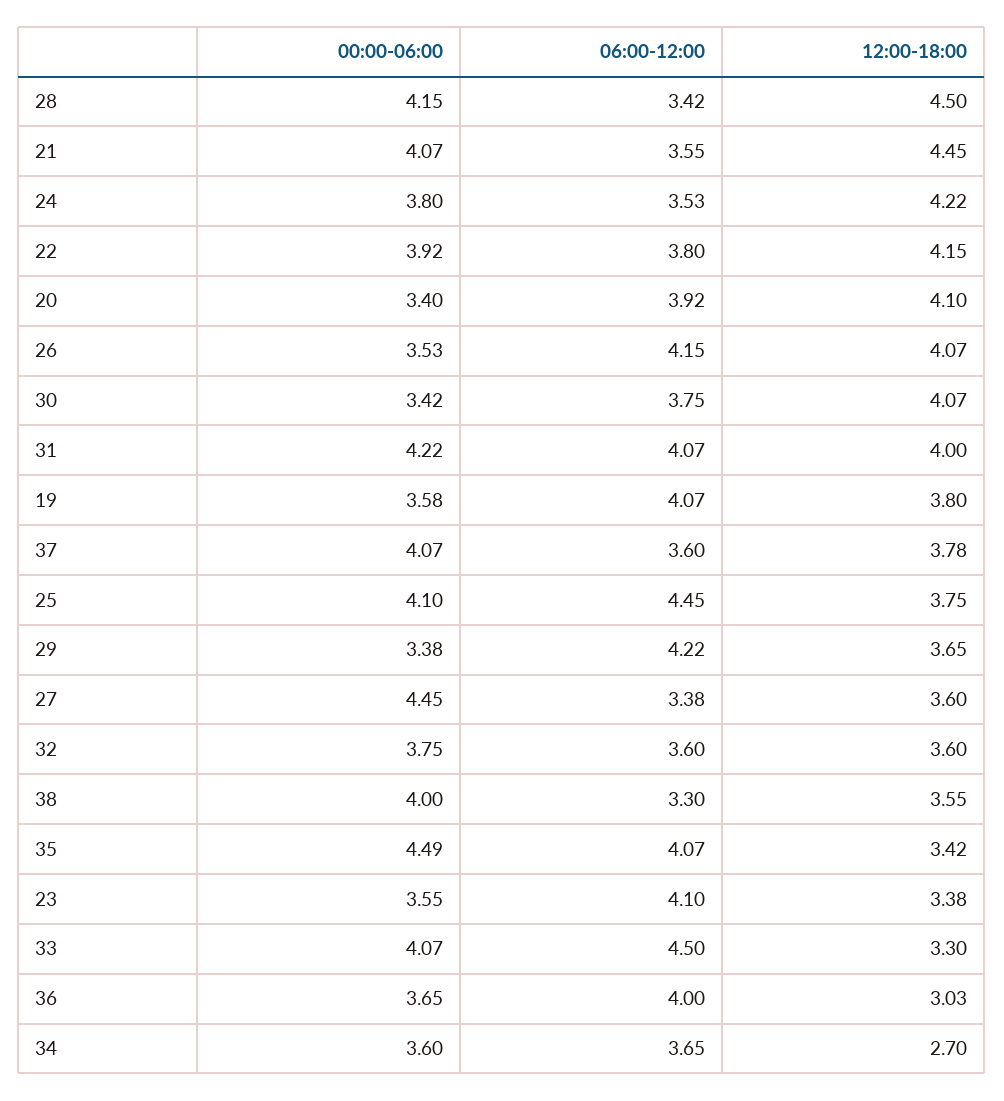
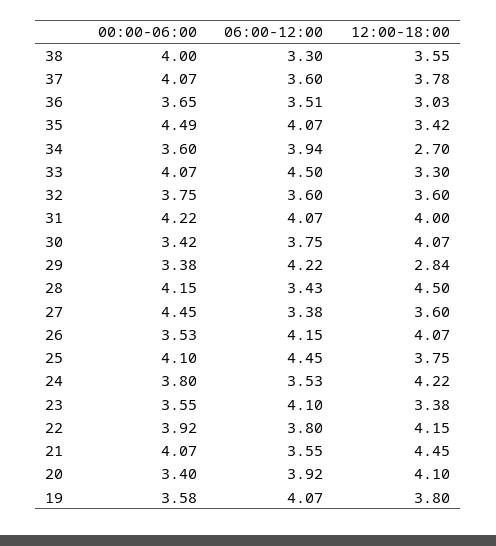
06:00-12:00, 28: 3.42 -> 3.43
12:00-18:00, 29: 3.65 -> 2.84
06:00-12:00, 36: 4 -> 3.51
06:00-12:00, 34: 3.65 -> 3.94

